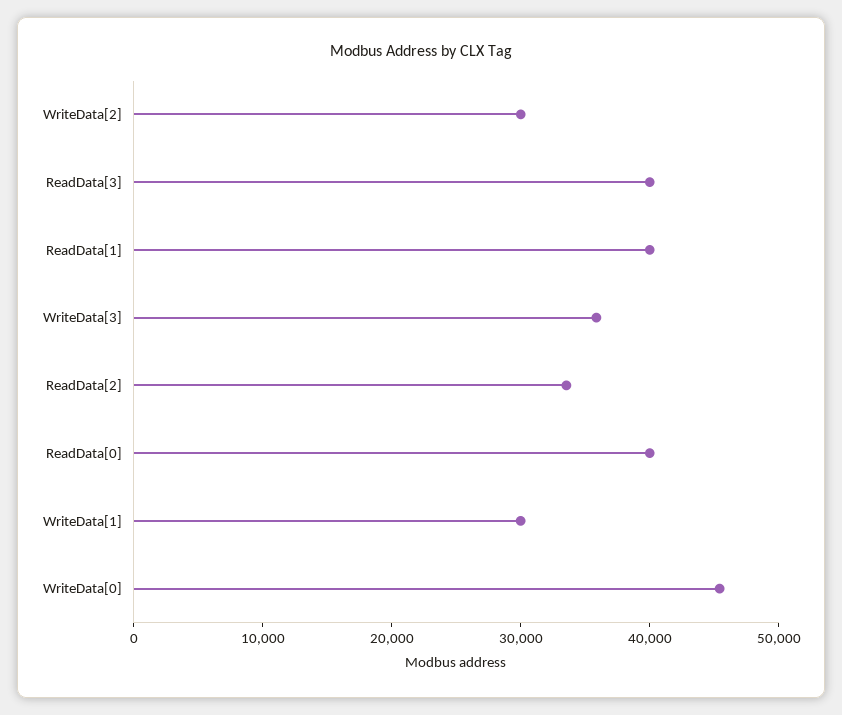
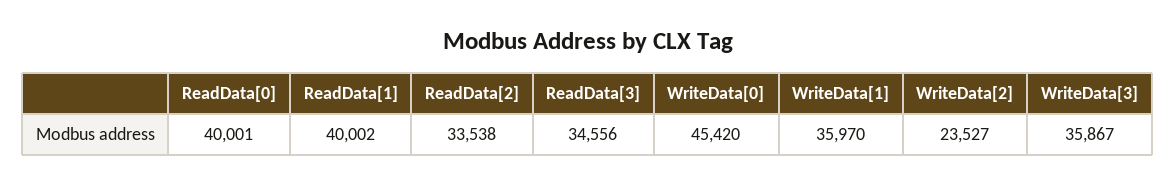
WriteData[2]: 30000 -> 23527
ReadData[3]: 40000 -> 34556
WriteData[1]: 30000 -> 35970

